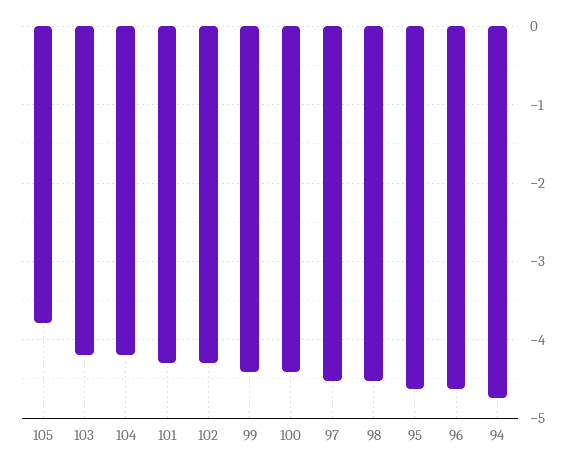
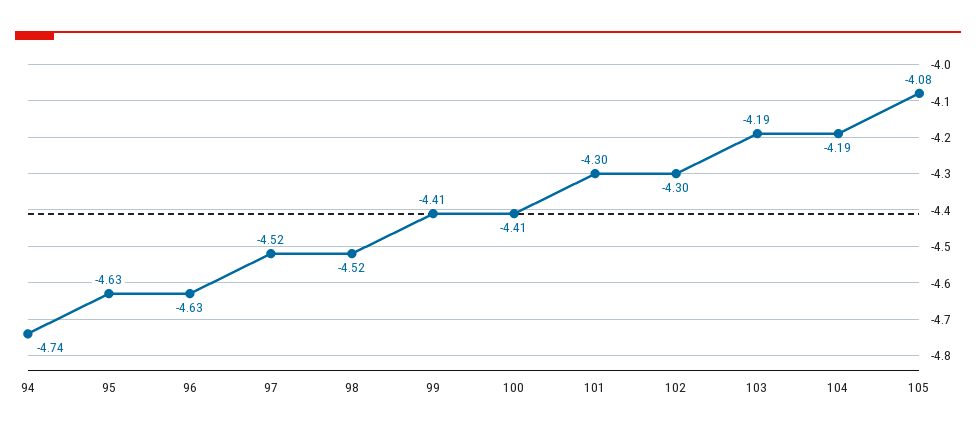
105: -3.8 -> -4.08

